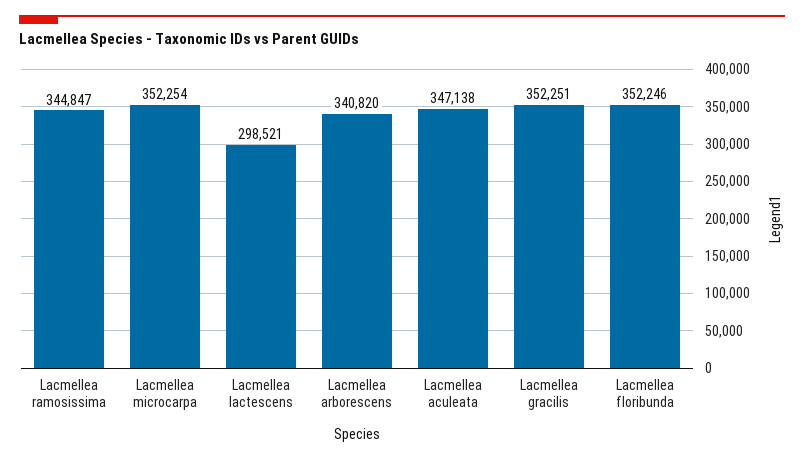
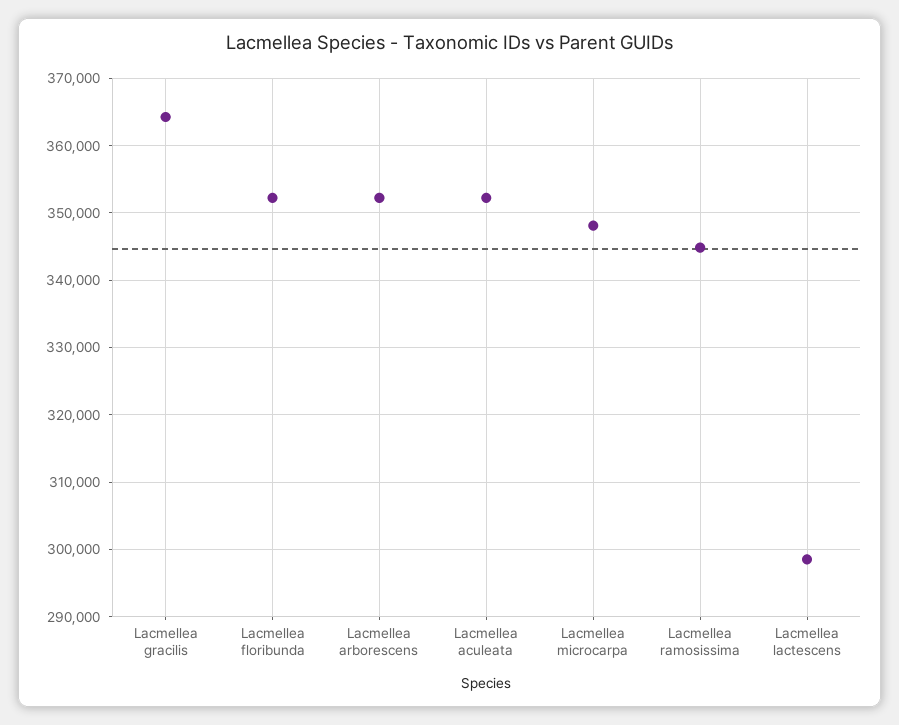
Lacmellea microcarpa: 352254 -> 348000
Lacmellea arborescens: 340820 -> 352000
Lacmellea aculeata: 347138 -> 352000
Lacmellea gracilis: 352251 -> 364000

